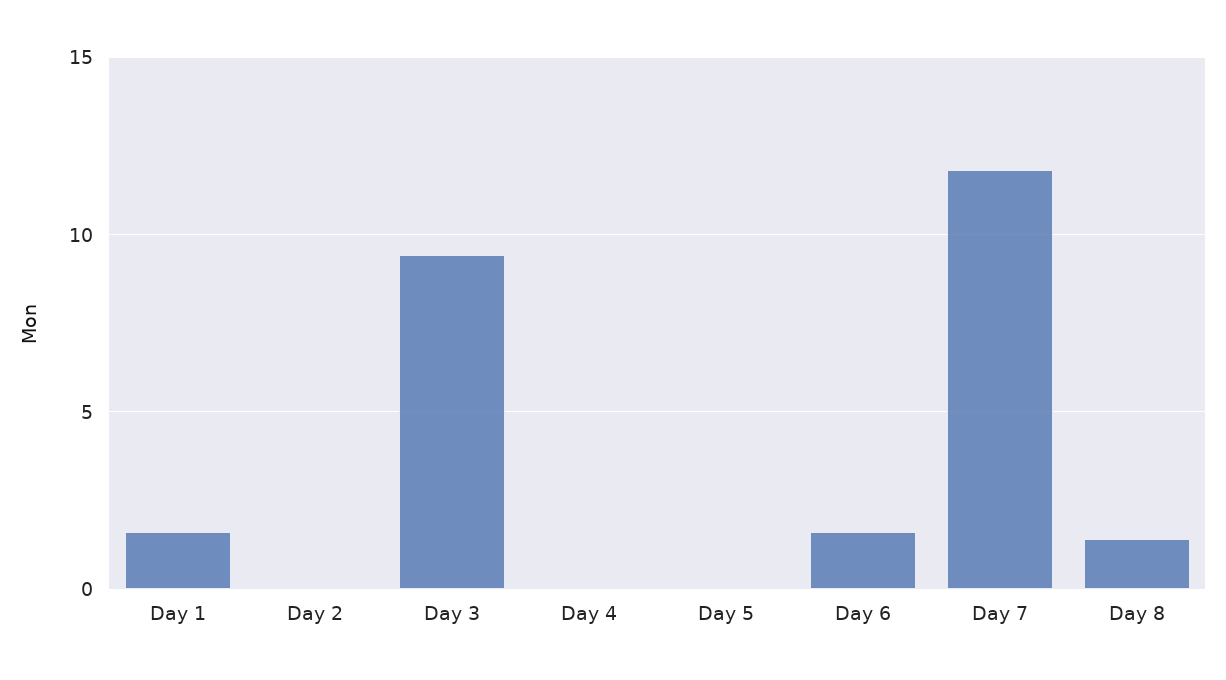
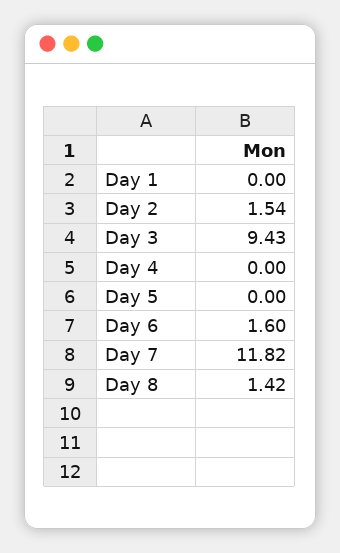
Day 1: 1.5 -> 0
Day 2: 0 -> 1.54

